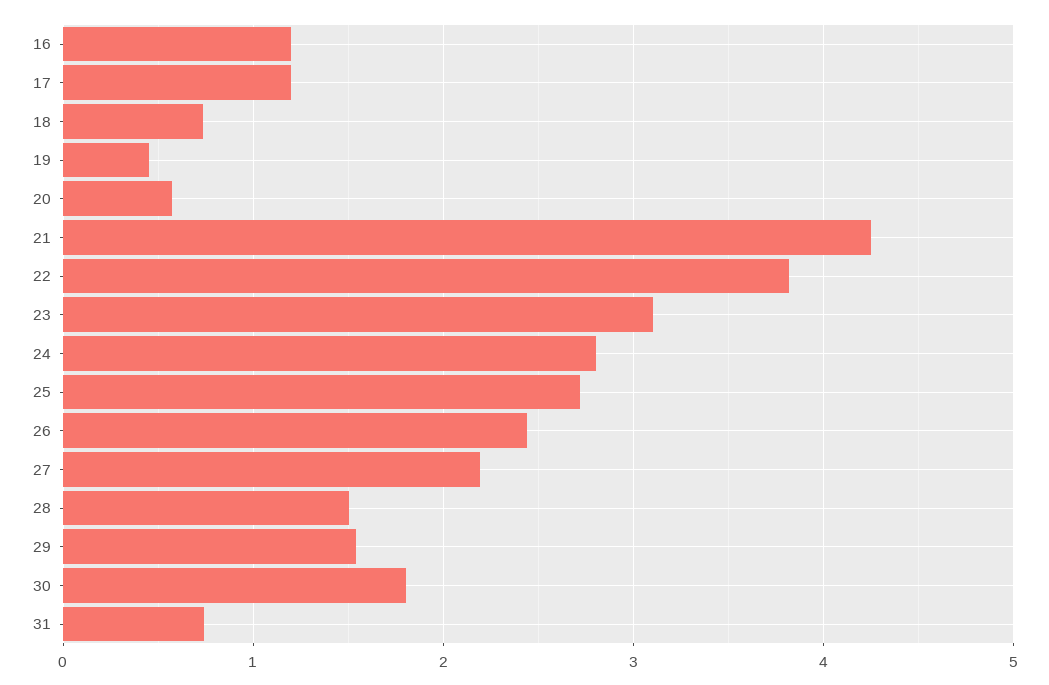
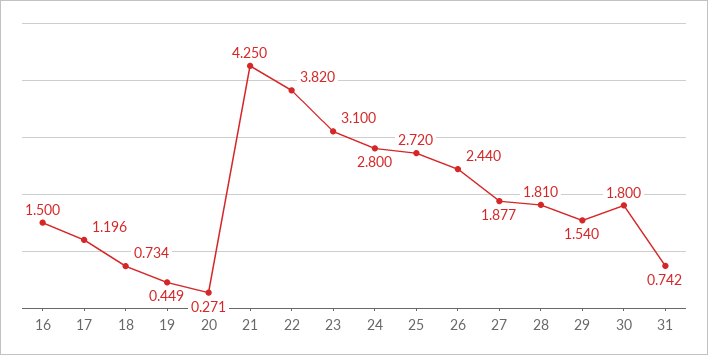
16: 1.2 -> 1.5
20: 0.6 -> 0.271
27: 2.2 -> 1.877
28: 1.5 -> 1.81

